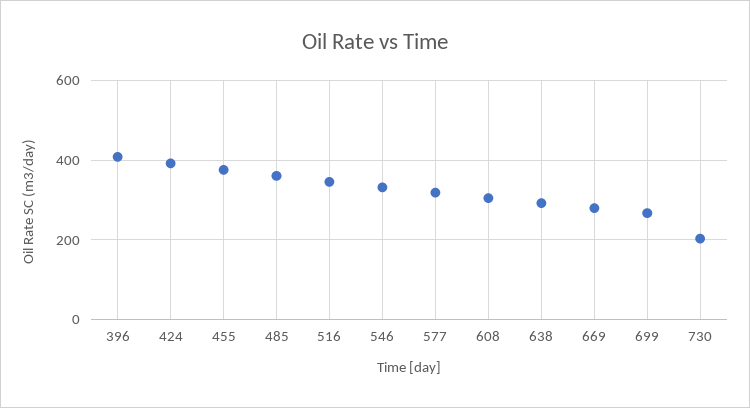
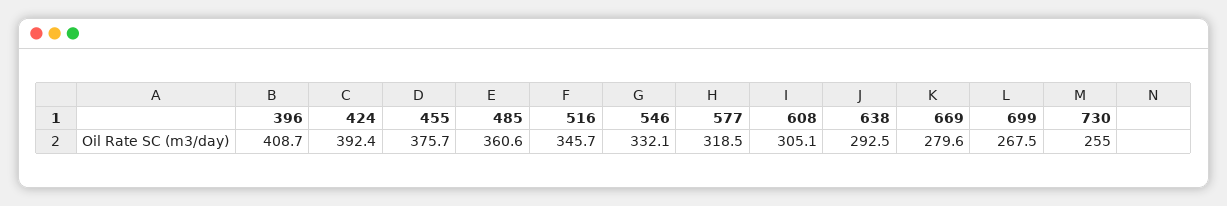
730: 200 -> 255

